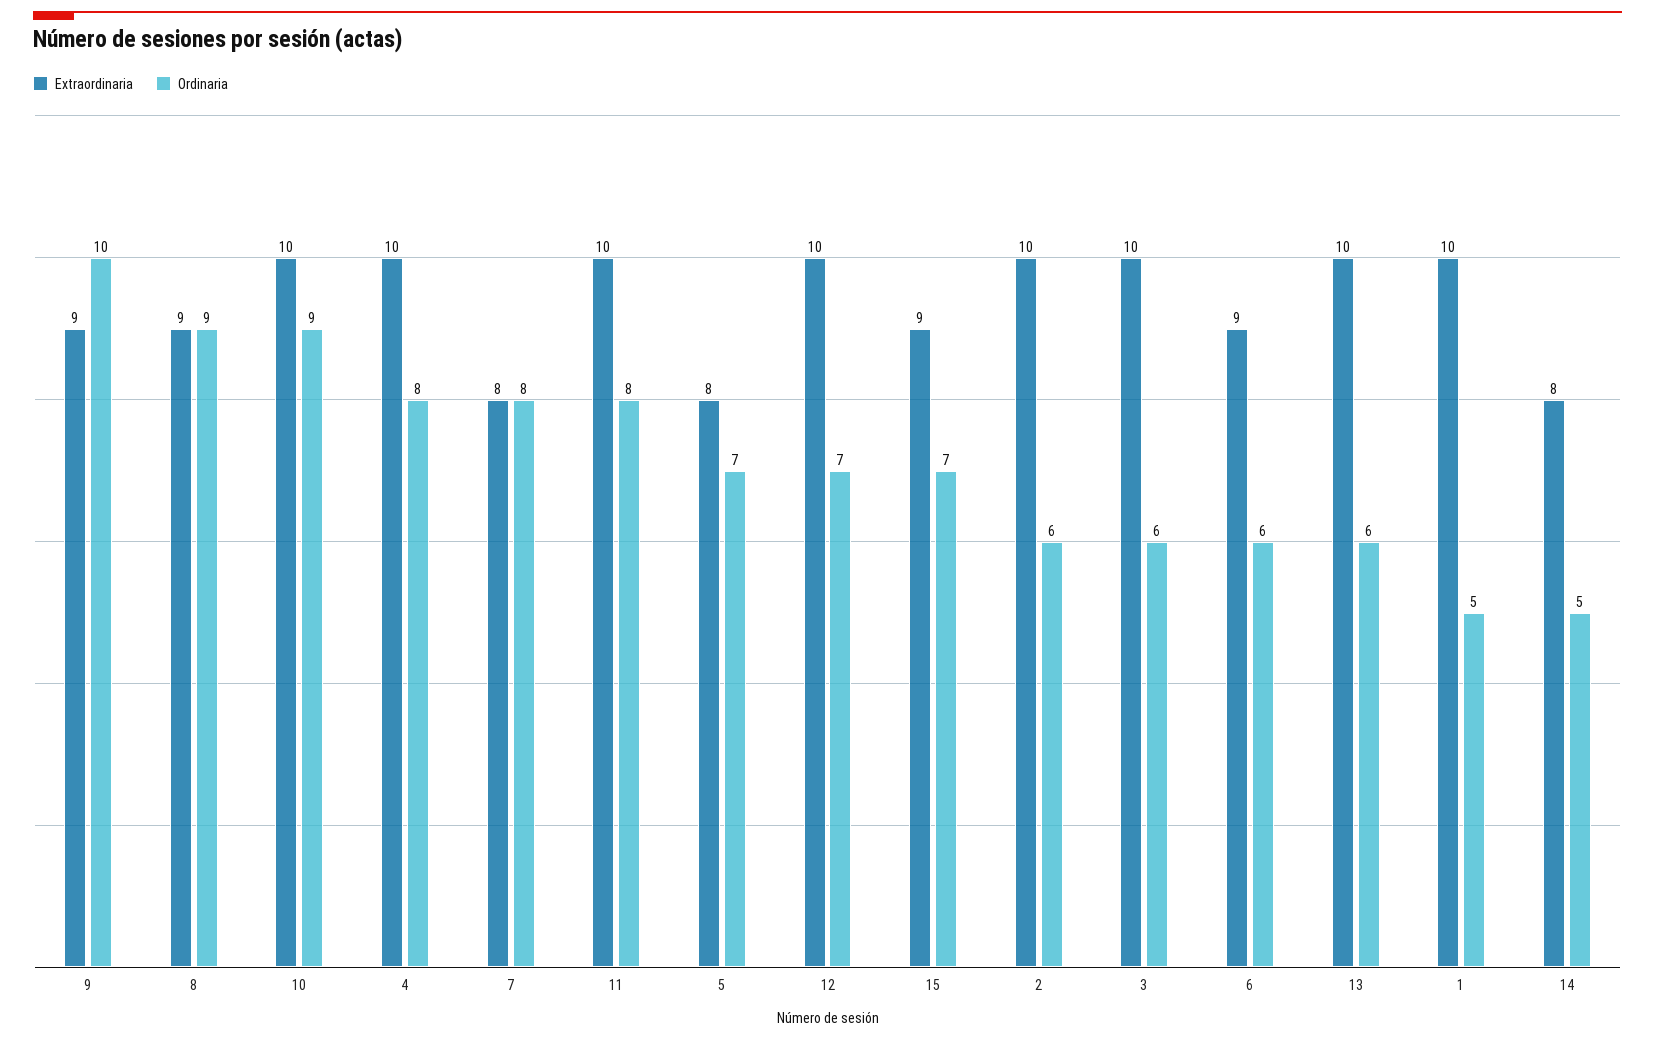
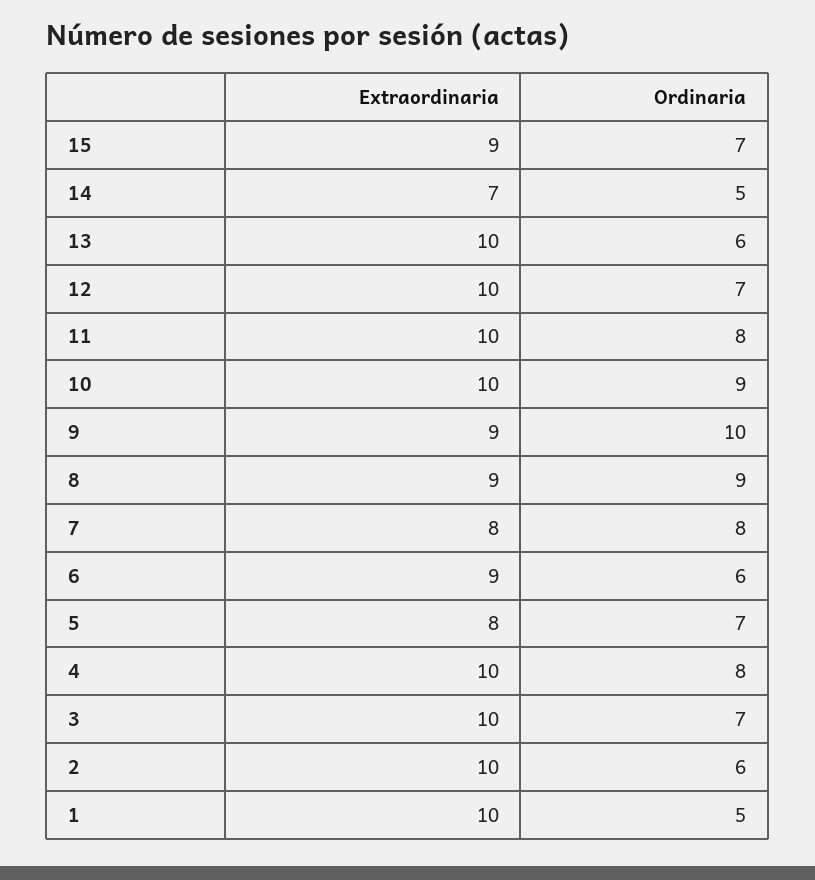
Ordinaria, 3: 6 -> 7
Extraordinaria, 14: 8 -> 7

